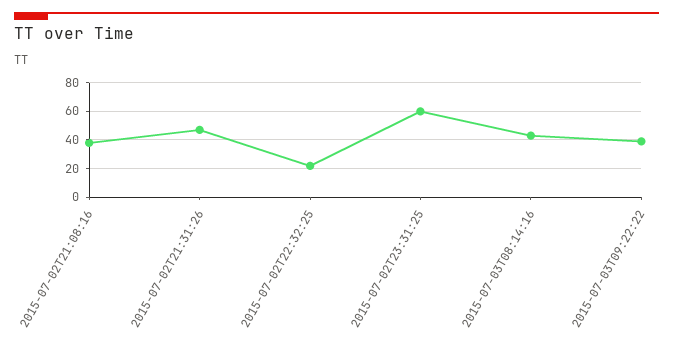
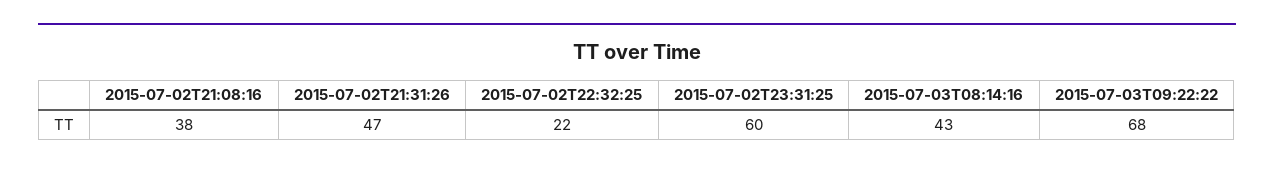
2015-07-03T09:22:22: 40 -> 68

